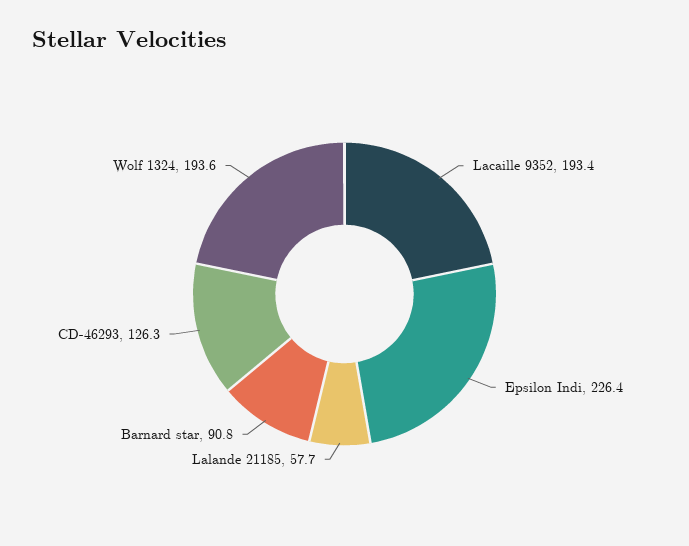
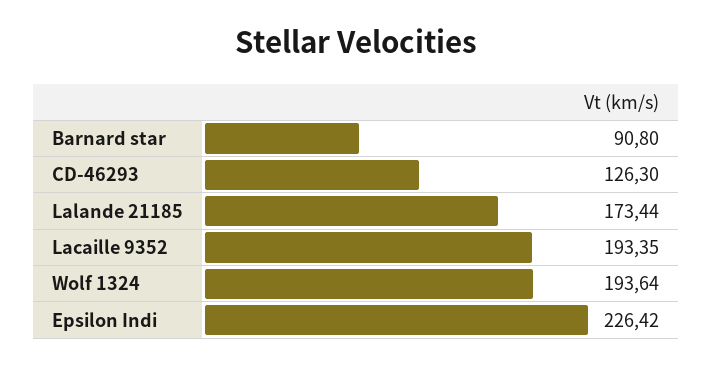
Lalande 21185: 57.7 -> 173.44

